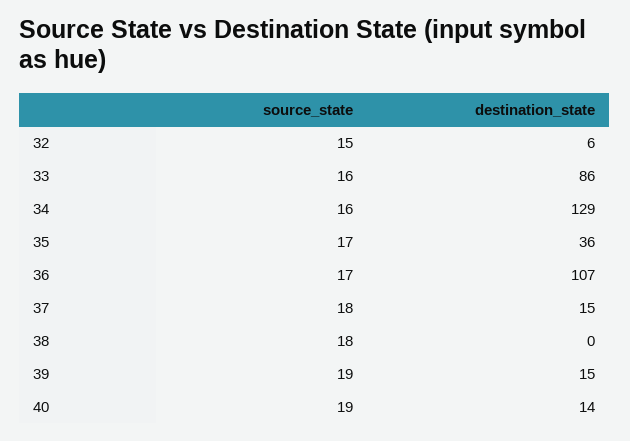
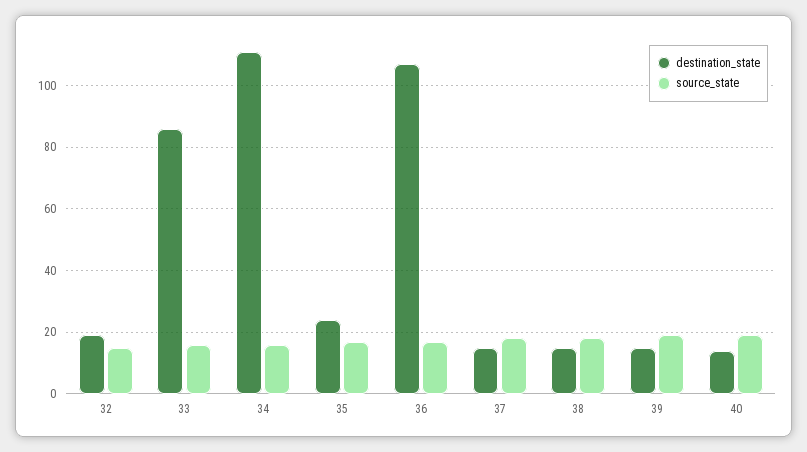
destination_state, 32: 6 -> 20
destination_state, 34: 129 -> 110
destination_state, 35: 36 -> 25
destination_state, 38: 0 -> 15

